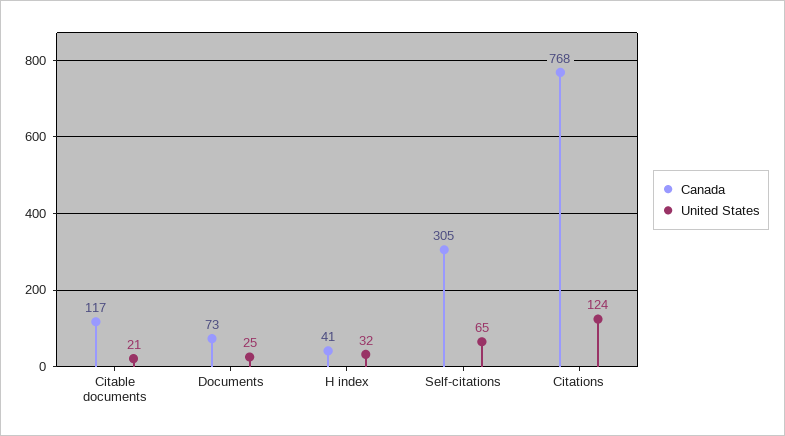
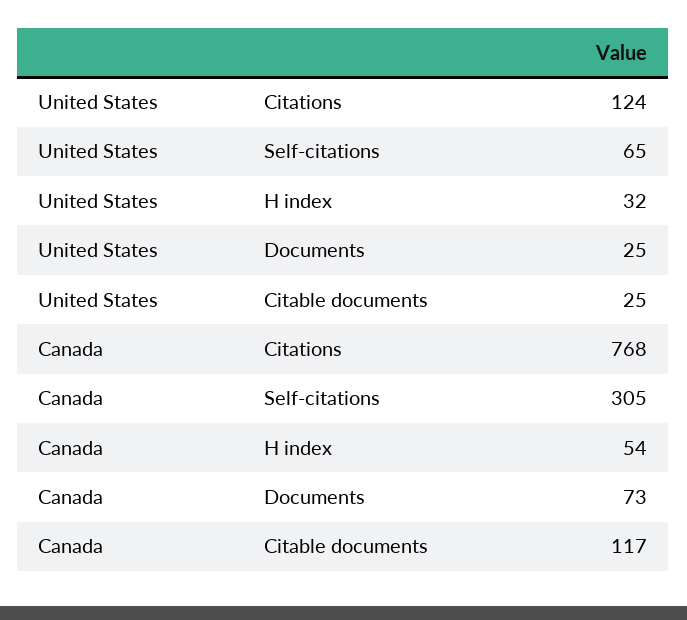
United States, Citable documents: 21 -> 25
Canada, H index: 41 -> 54

